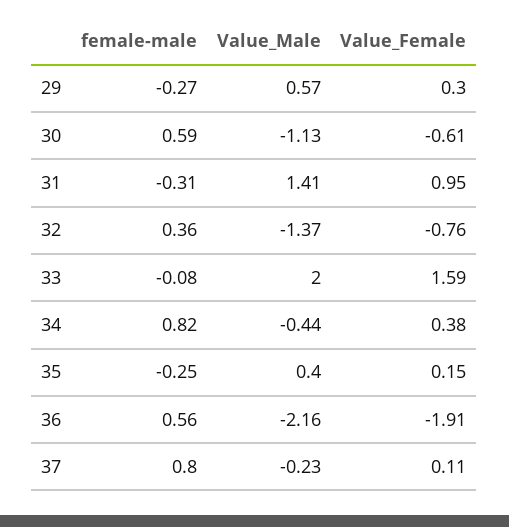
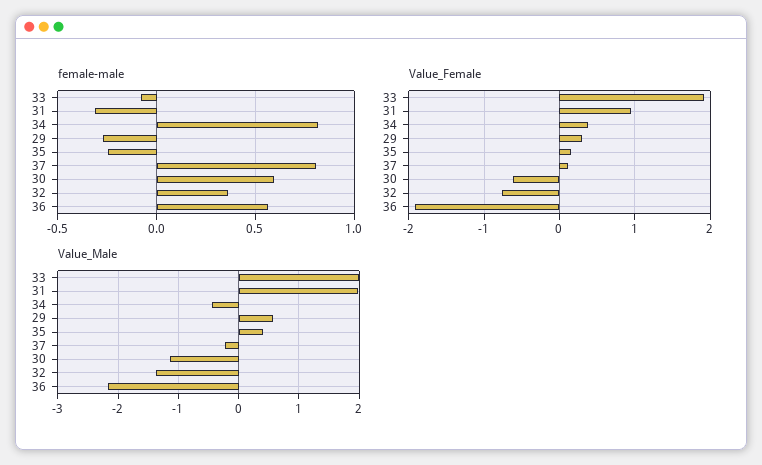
Value_Male, 31: 1.41 -> 2
Value_Female, 33: 1.59 -> 1.9

